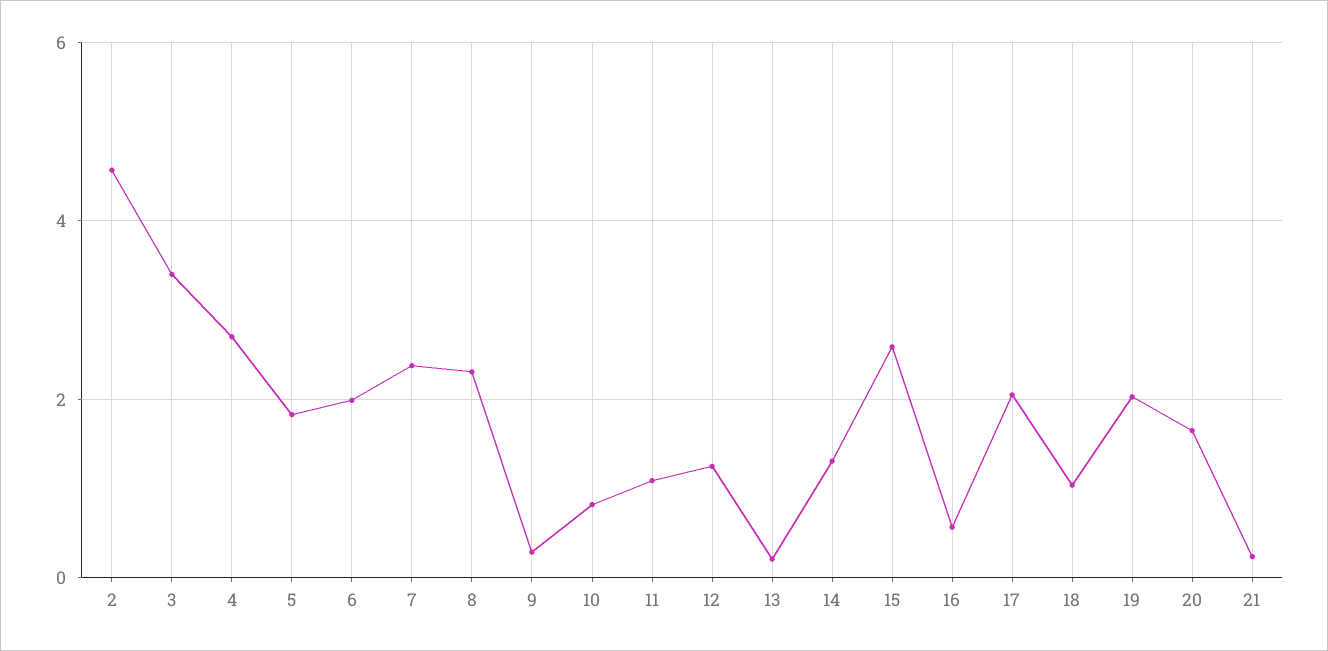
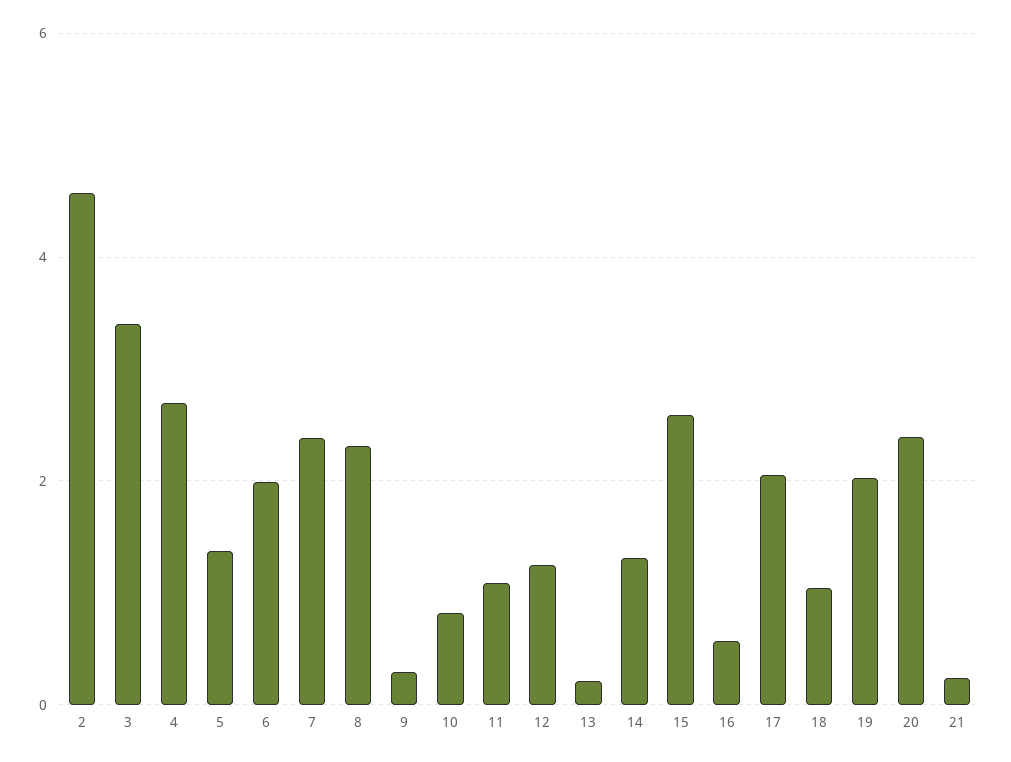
5: 1.8 -> 1.4
20: 1.6 -> 2.4

